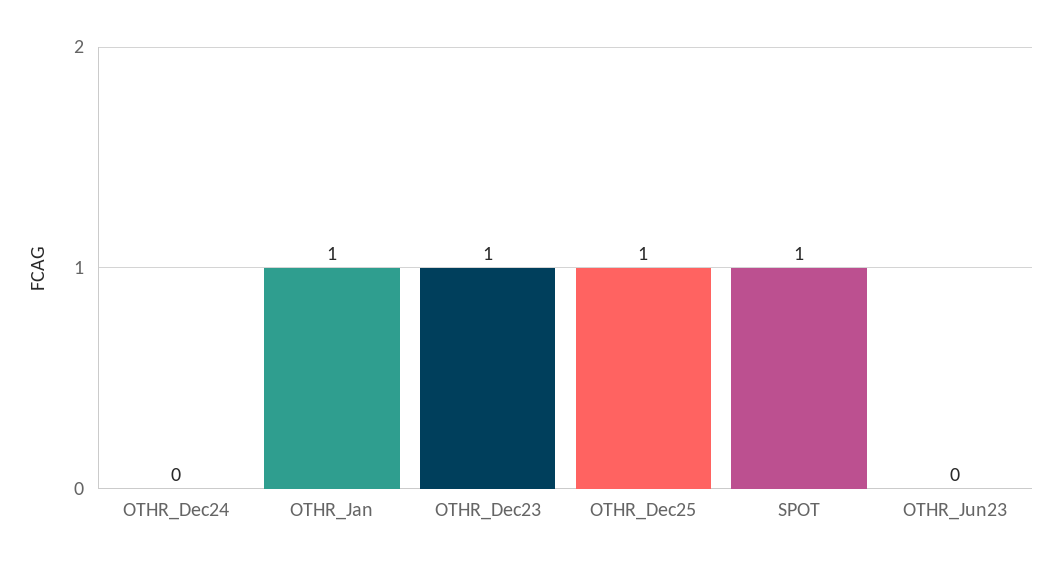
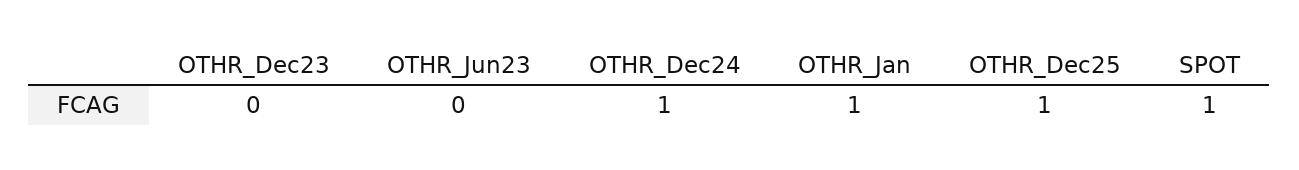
OTHR_Dec24: 0 -> 1
OTHR_Dec23: 1 -> 0

